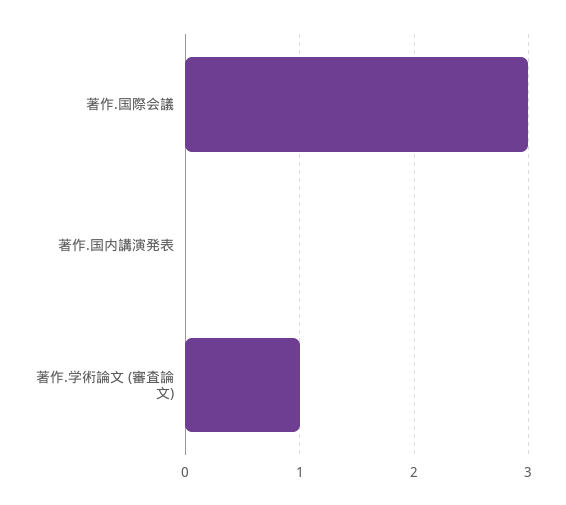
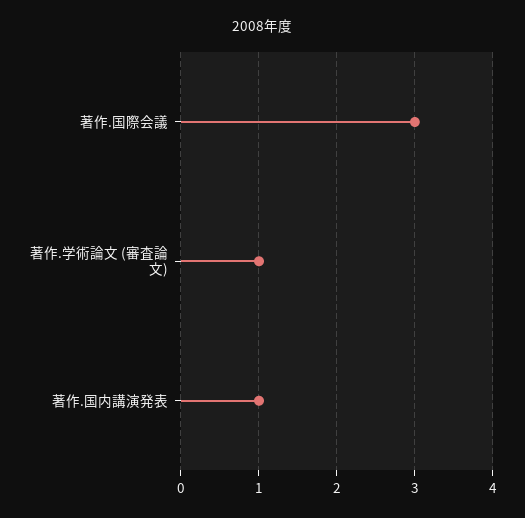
著作.国内講演発表: 0 -> 1

